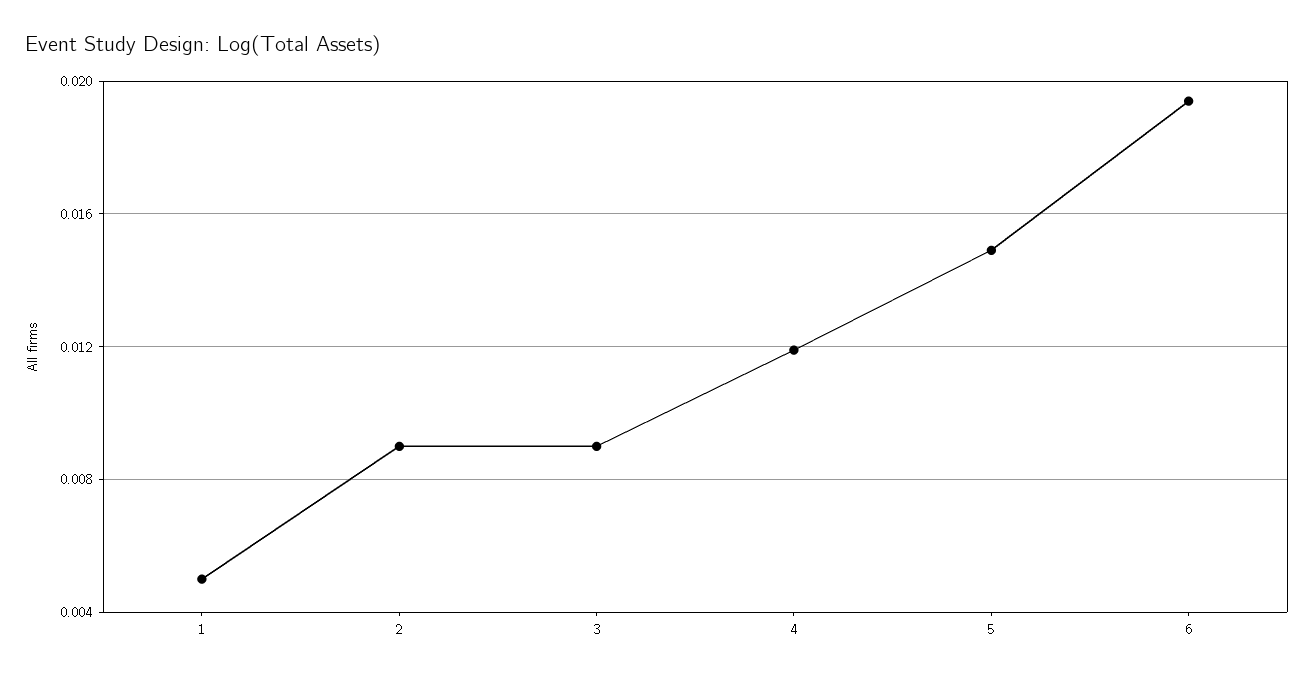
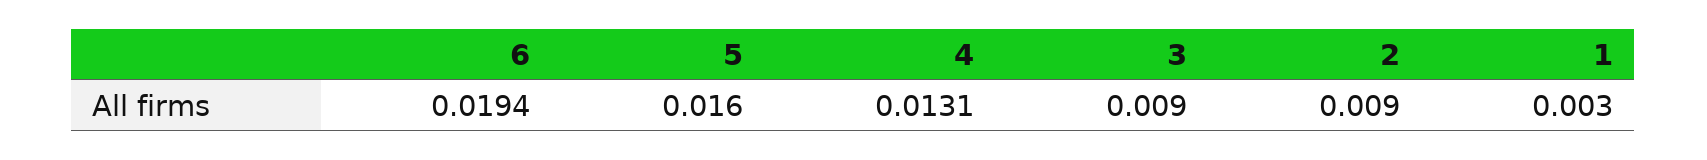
1: 0.005 -> 0.003
4: 0.012 -> 0.0131
5: 0.015 -> 0.016

